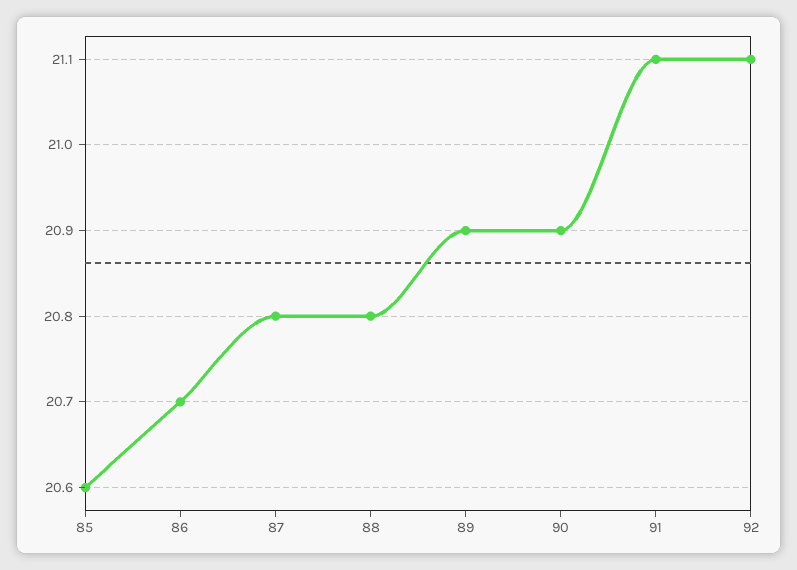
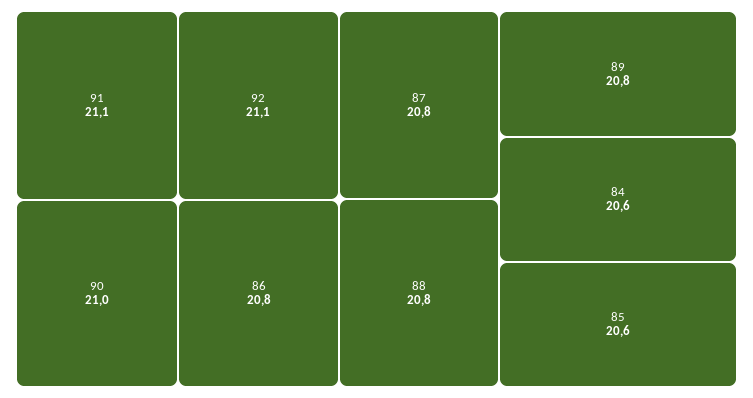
86: 20.7 -> 20.8
89: 20.9 -> 20.8
90: 20.9 -> 21
84: none -> 20.6

